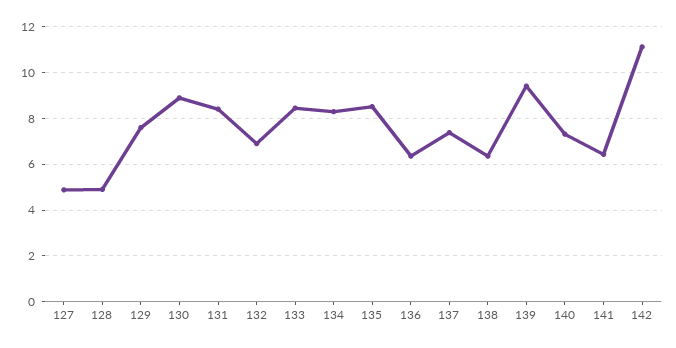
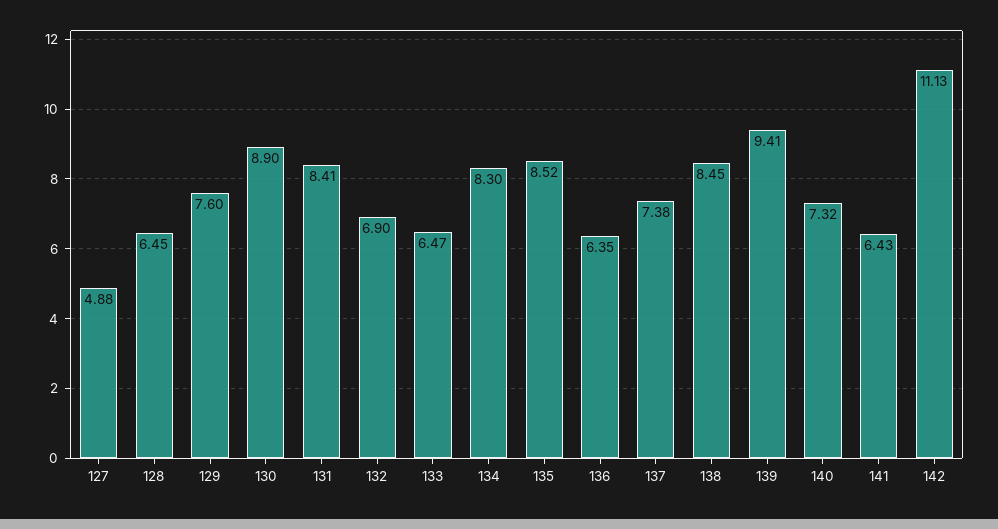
128: 5 -> 6.45
133: 8.5 -> 6.47
138: 6.5 -> 8.45

